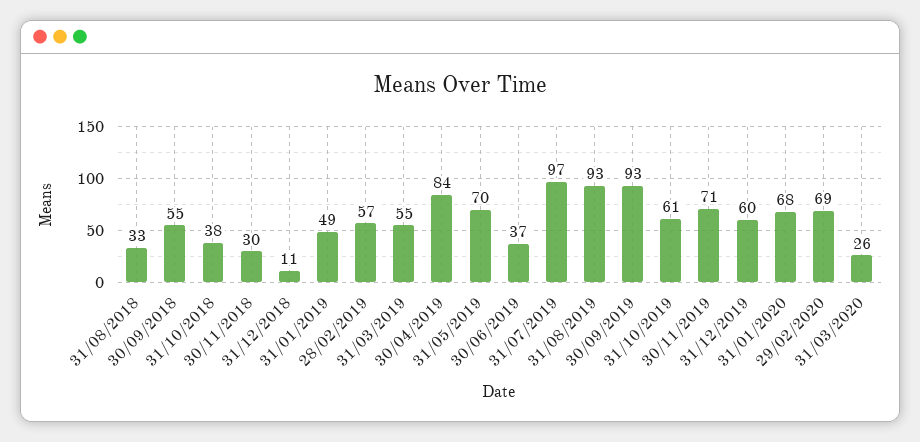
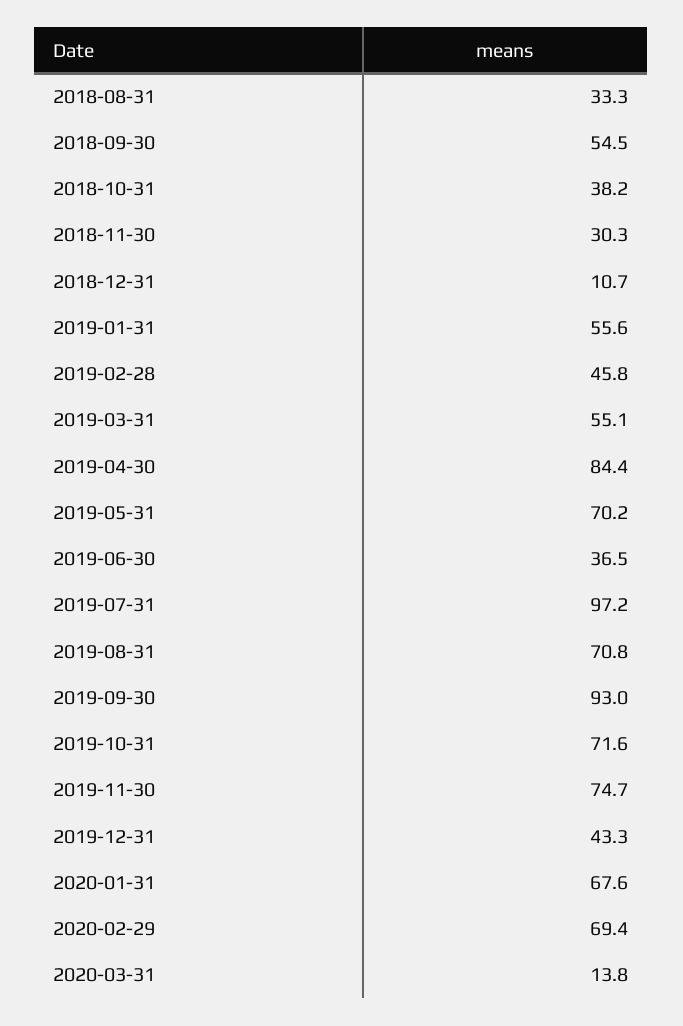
31/01/2019: 49 -> 55.6
28/02/2019: 57 -> 45.8
31/08/2019: 93 -> 70.8
31/10/2019: 61 -> 71.6
30/11/2019: 71 -> 74.7
31/12/2019: 60 -> 43.3
31/03/2020: 26 -> 13.8

